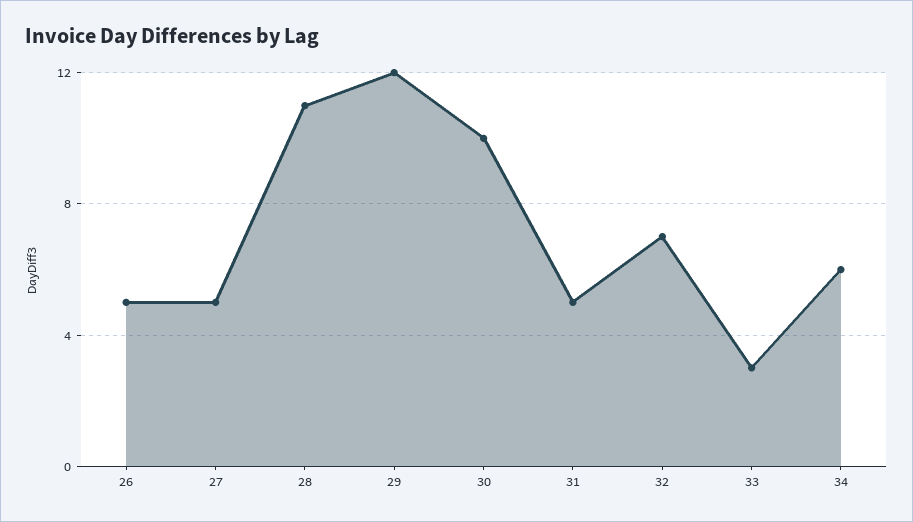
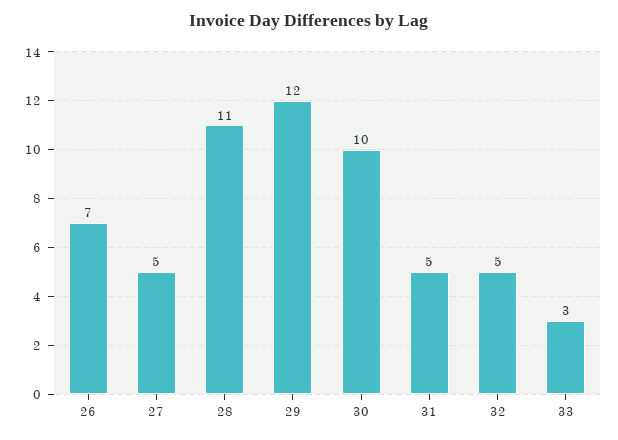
26: 5 -> 7
32: 7 -> 5
34: 6 -> none

